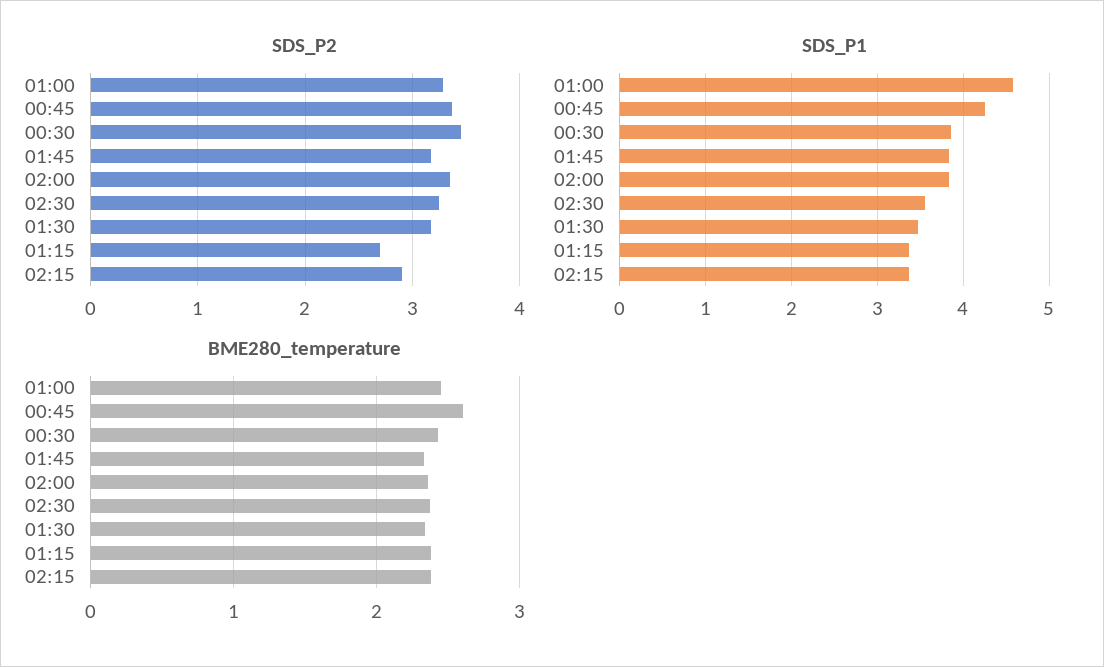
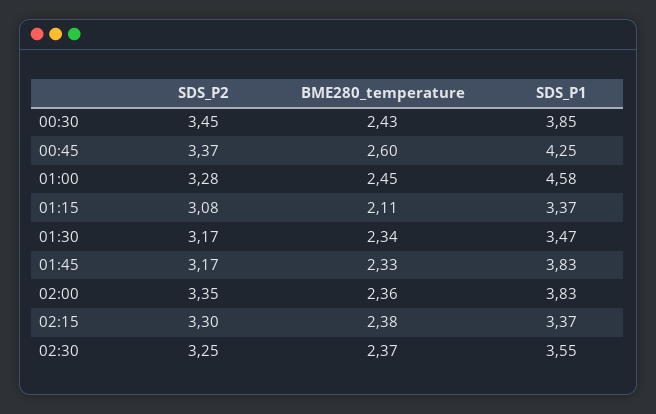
SDS_P2, 01:15: 2.7 -> 3.08
SDS_P2, 02:15: 2.9 -> 3.3
BME280_temperature, 01:15: 2.4 -> 2.11

